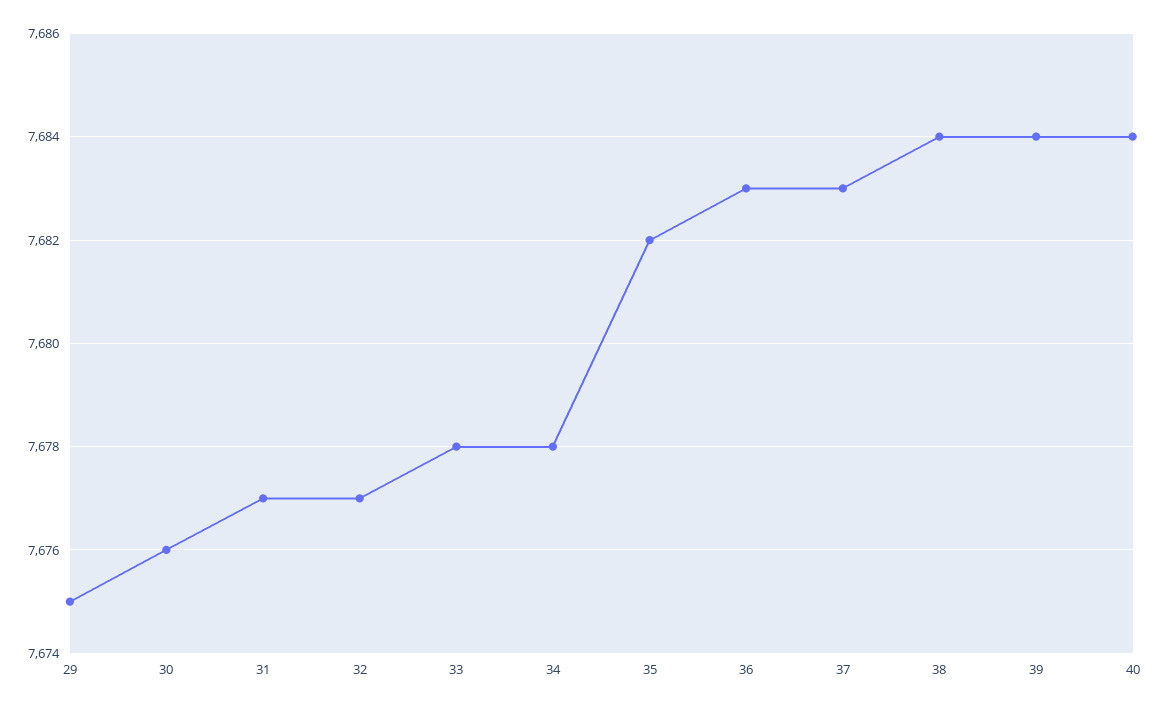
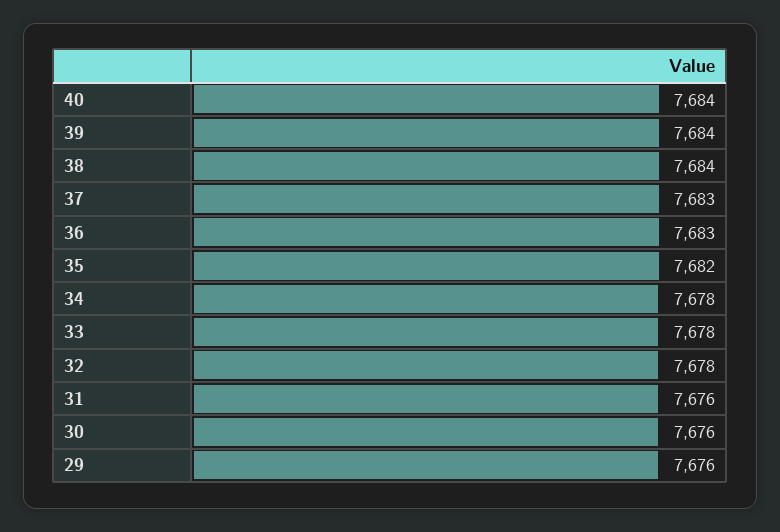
29: 7675 -> 7676
31: 7677 -> 7676
32: 7677 -> 7678

